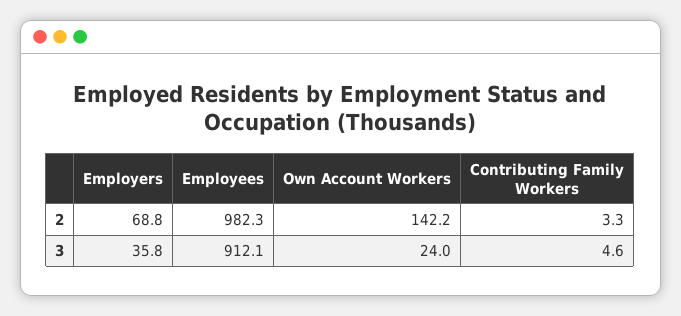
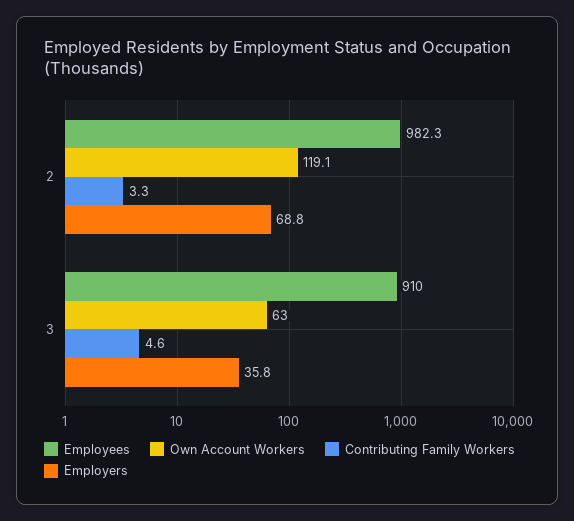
Own Account Workers, 2: 142.2 -> 119.1
Employees, 3: 912.1 -> 910
Own Account Workers, 3: 24 -> 63

